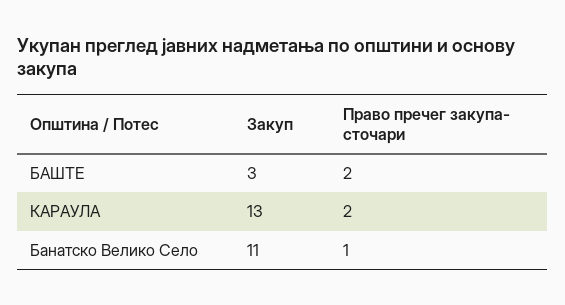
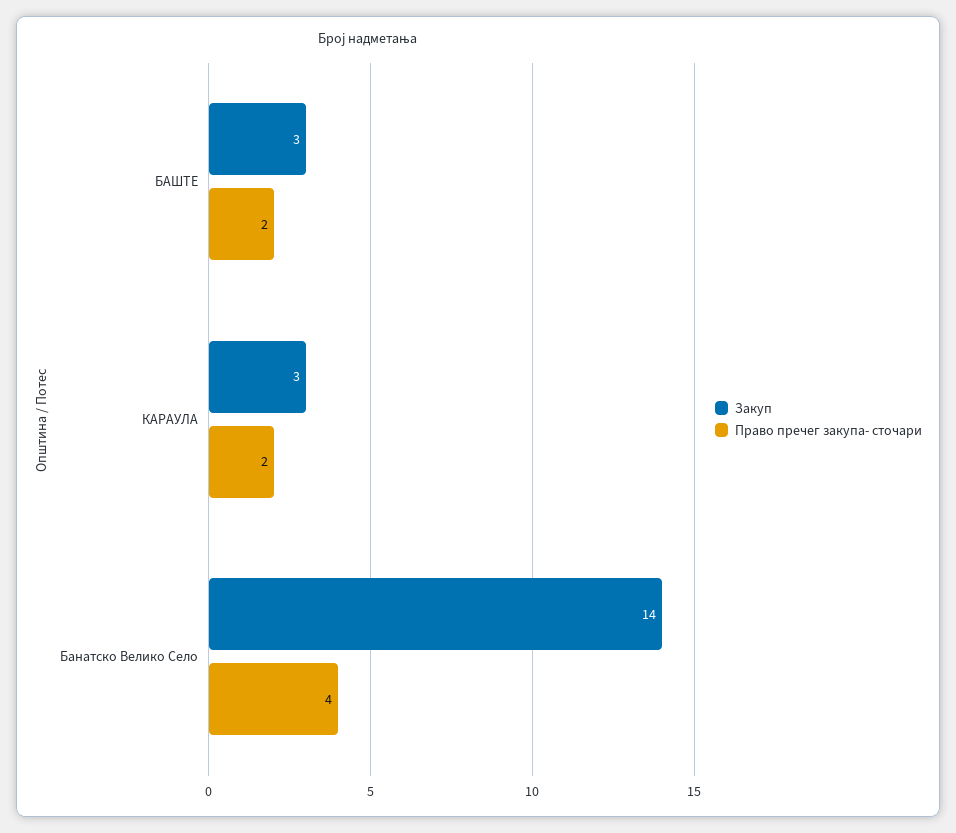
Закуп, КАРАУЛА: 13 -> 3
Закуп, Банатско Велико Село: 11 -> 14
Право пречег закупа- сточари, Банатско Велико Село: 1 -> 4

